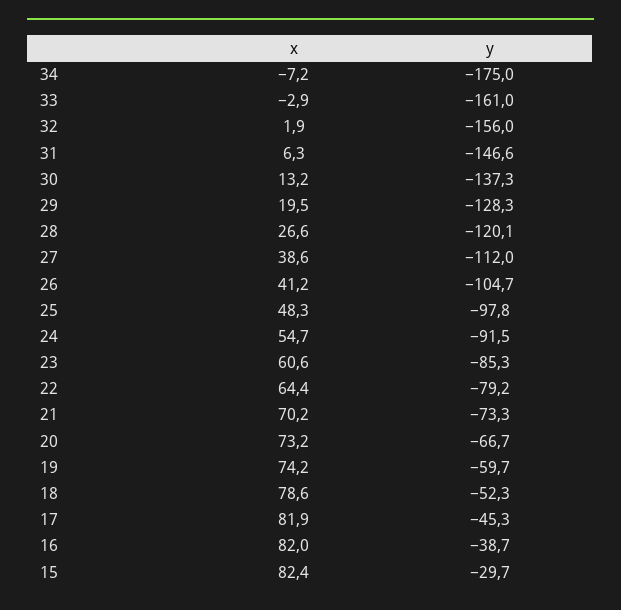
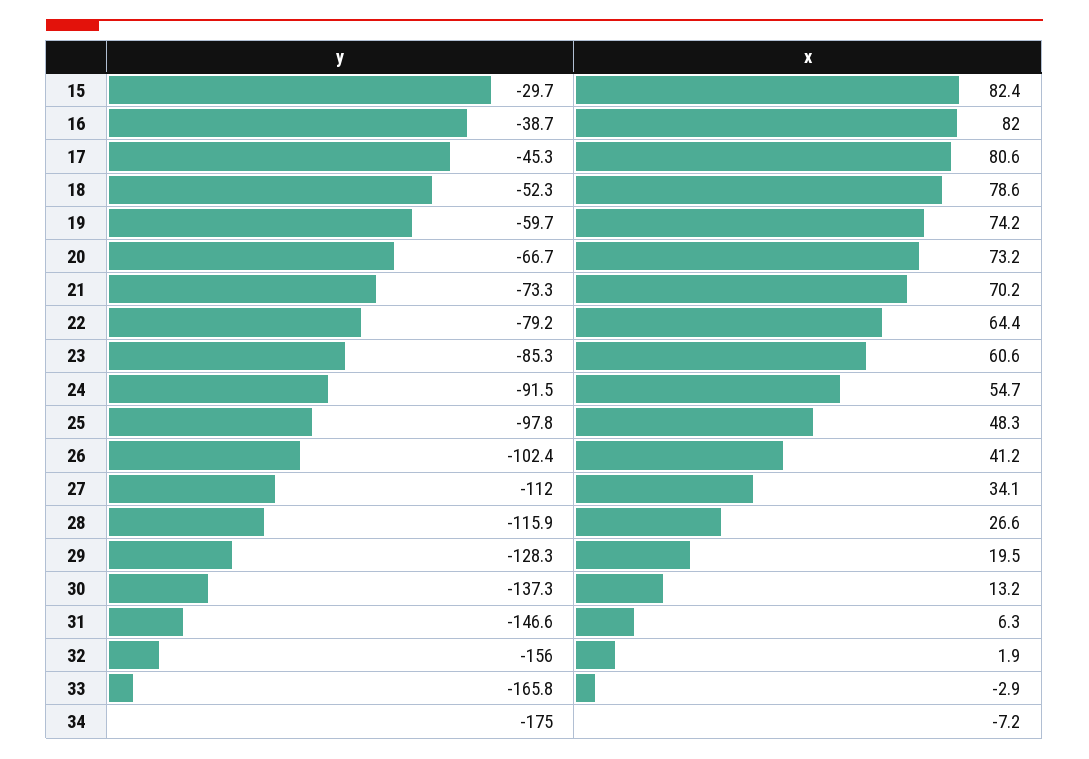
y, 33: -161 -> -165.8
y, 28: -120.1 -> -115.9
x, 27: 38.6 -> 34.1
y, 26: -104.7 -> -102.4
x, 17: 81.9 -> 80.6

